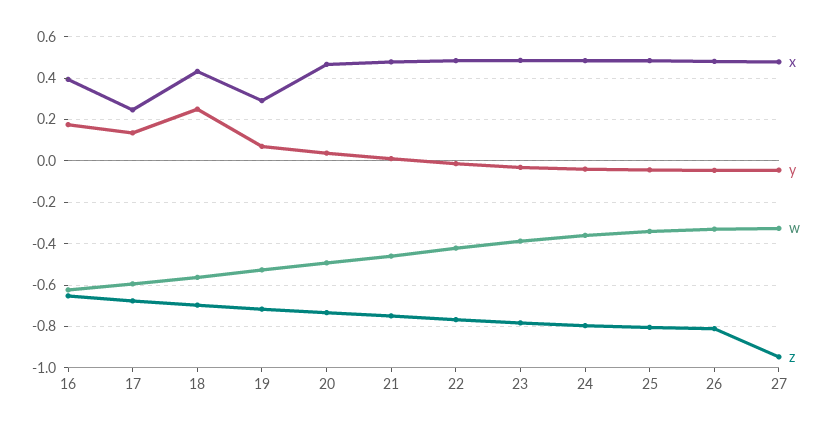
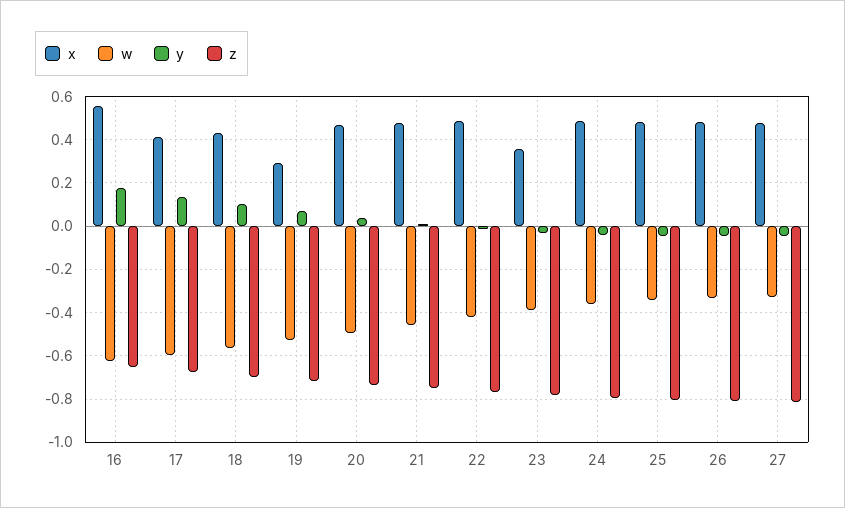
x, 16: 0.4 -> 0.55
x, 17: 0.25 -> 0.4
y, 18: 0.25 -> 0.1
x, 23: 0.5 -> 0.35
z, 27: -0.95 -> -0.8

